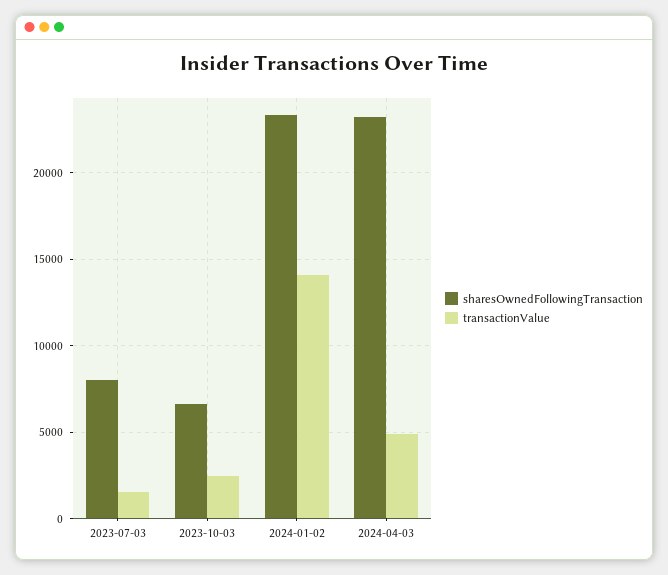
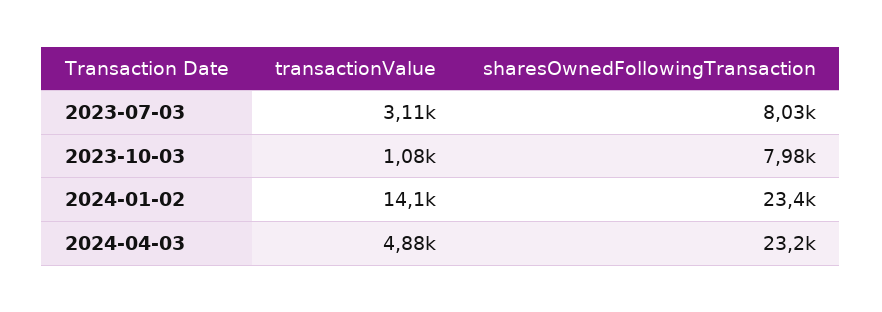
transactionValue, 2023-07-03: 1500 -> 3110
sharesOwnedFollowingTransaction, 2023-10-03: 6500 -> 7980
transactionValue, 2023-10-03: 2500 -> 1080

